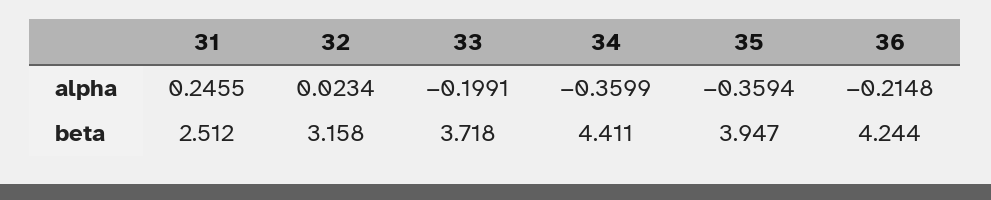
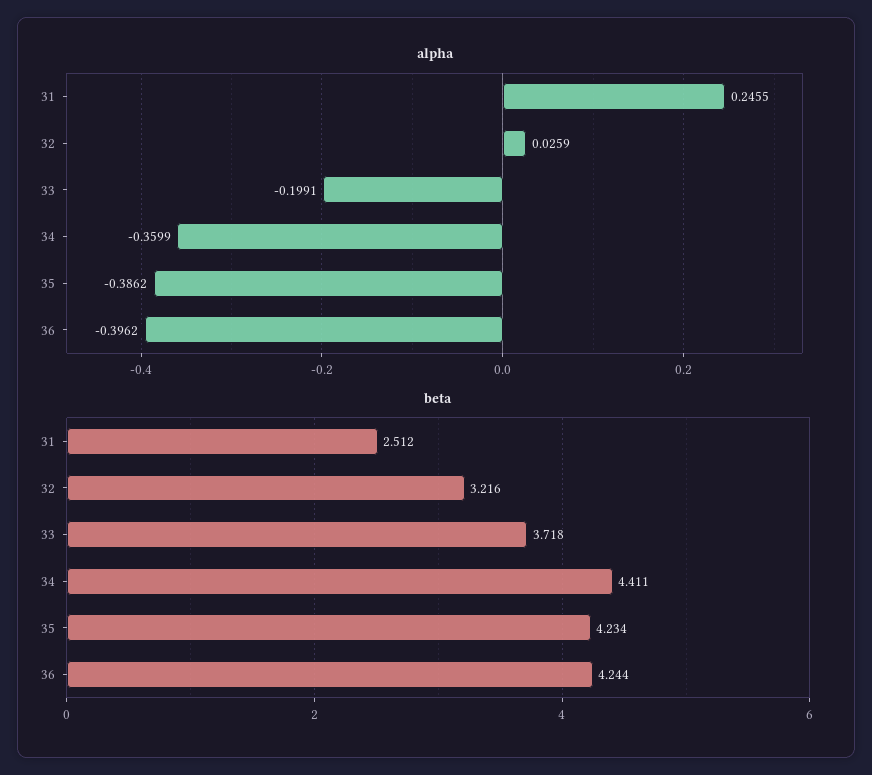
alpha, 32: 0.0234 -> 0.0259
alpha, 35: -0.3594 -> -0.3862
alpha, 36: -0.2148 -> -0.3962
beta, 32: 3.158 -> 3.216
beta, 35: 3.947 -> 4.234

